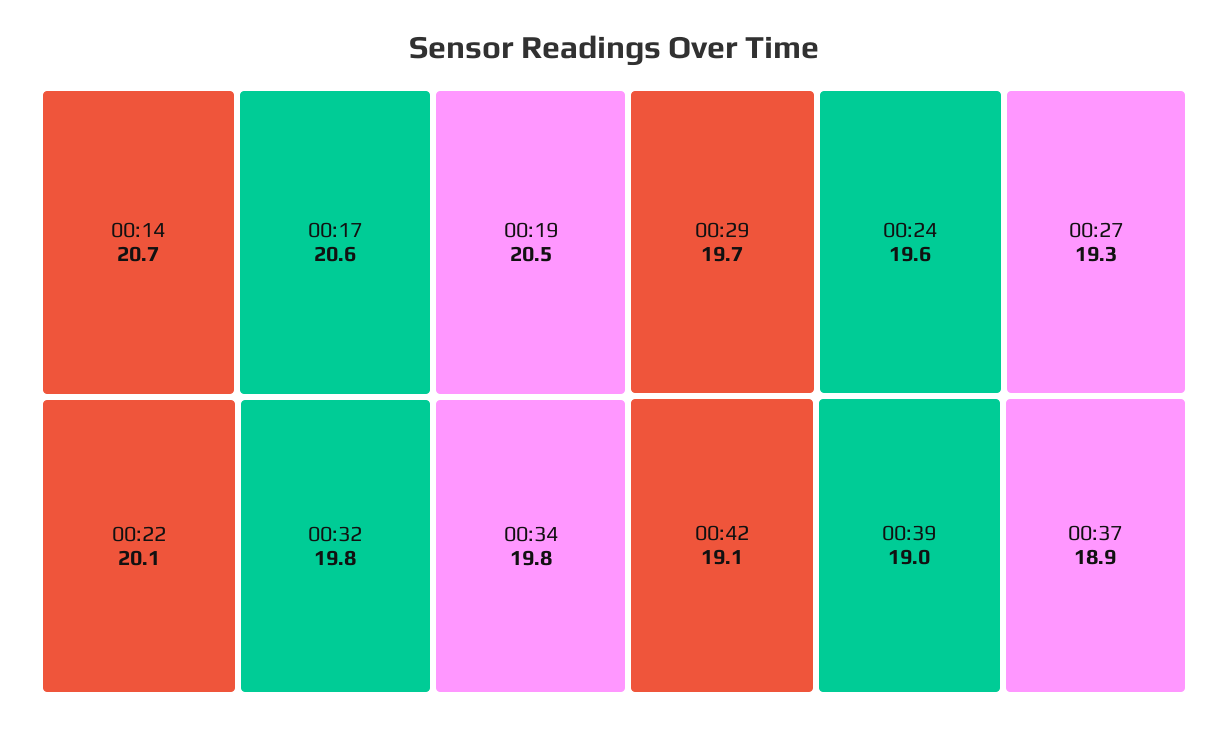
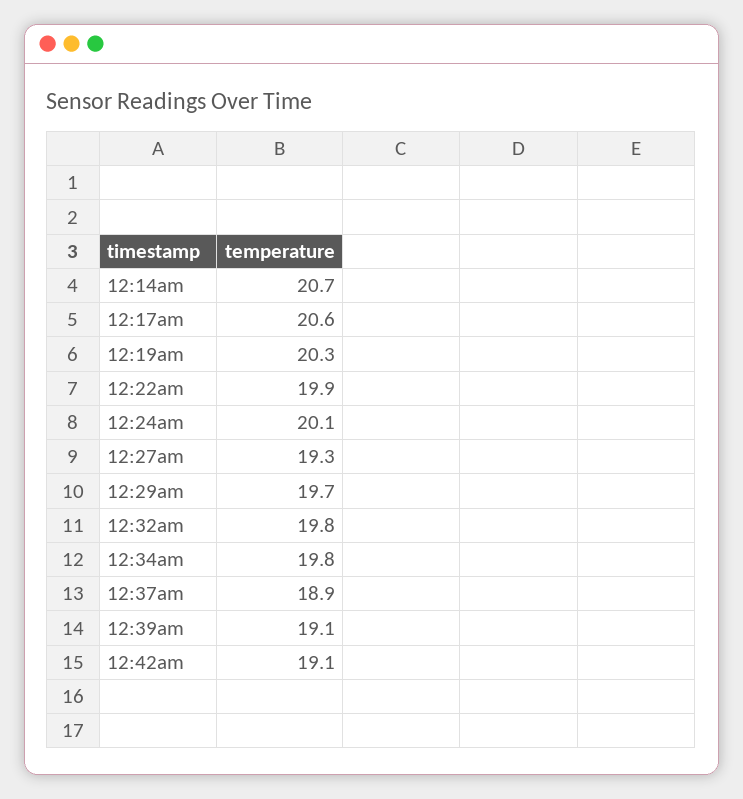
00:19: 20.5 -> 20.3
00:22: 20.1 -> 19.9
00:24: 19.6 -> 20.1
00:39: 19 -> 19.1

